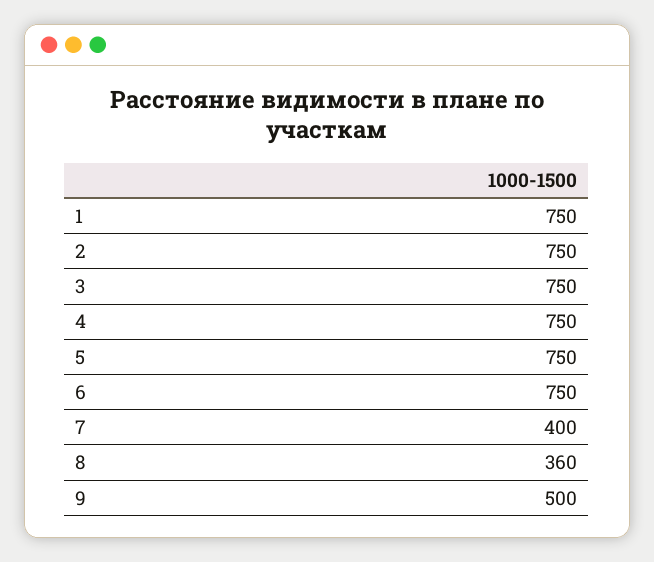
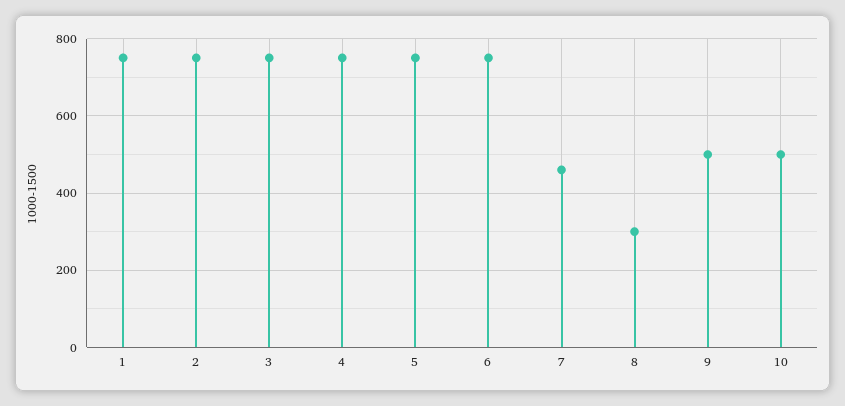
7: 400 -> 460
8: 360 -> 300
10: none -> 500

